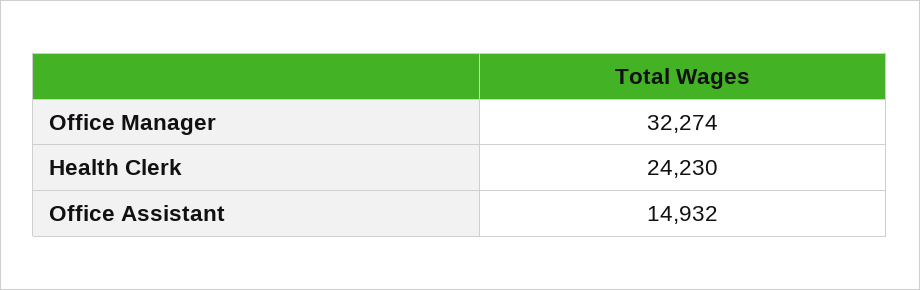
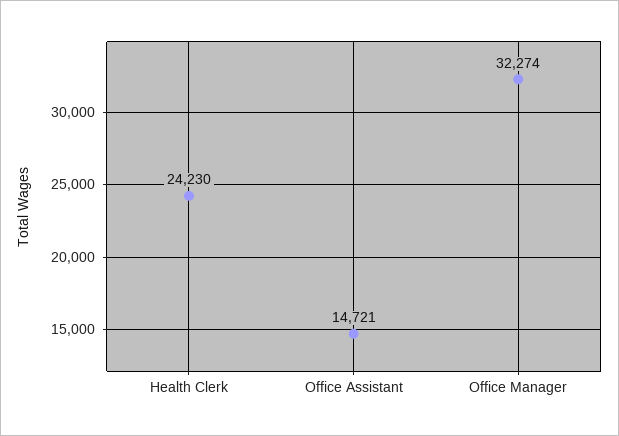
Office Assistant: 14932 -> 14721

